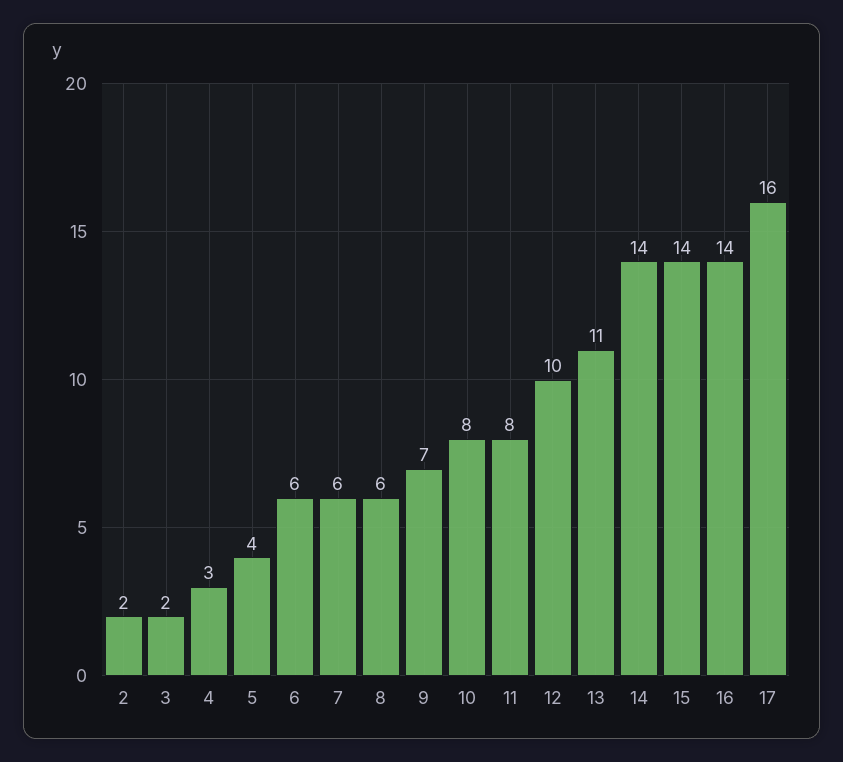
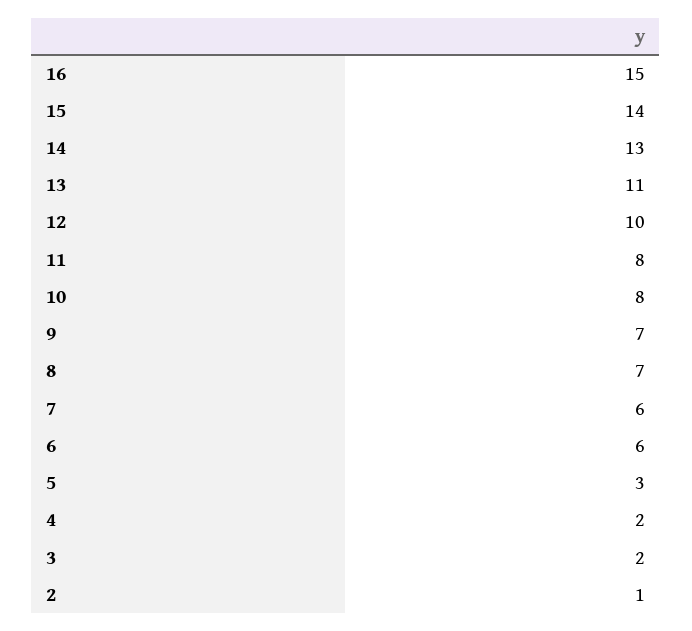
2: 2 -> 1
4: 3 -> 2
5: 4 -> 3
8: 6 -> 7
14: 14 -> 13
16: 14 -> 15
17: 16 -> none

